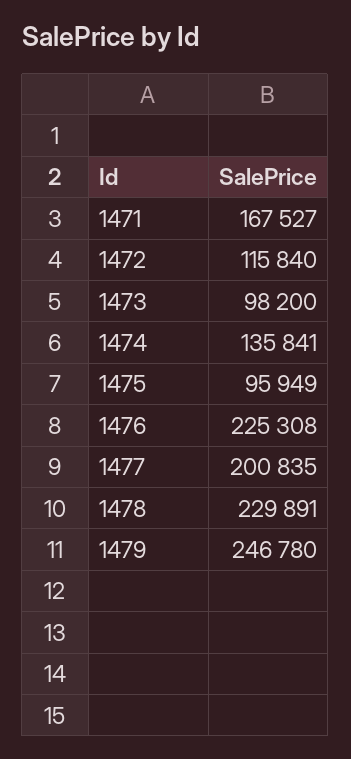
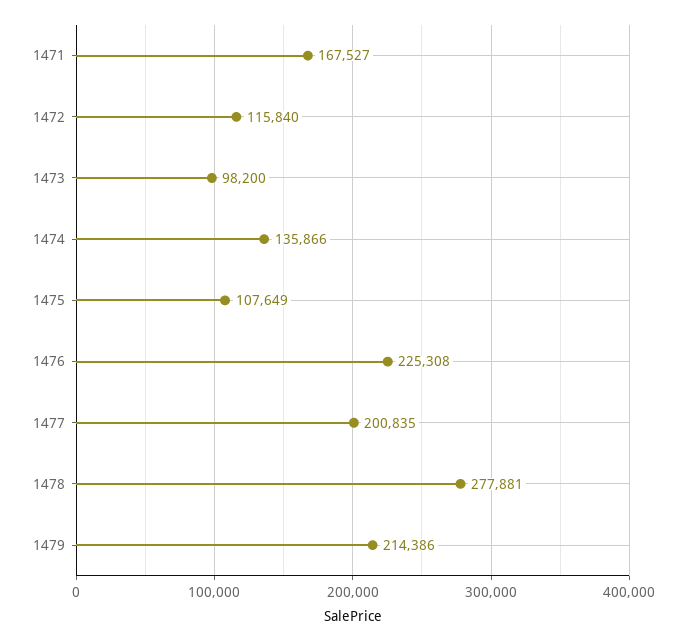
1474: 135841 -> 135866
1475: 95949 -> 107649
1478: 229891 -> 277881
1479: 246780 -> 214386

